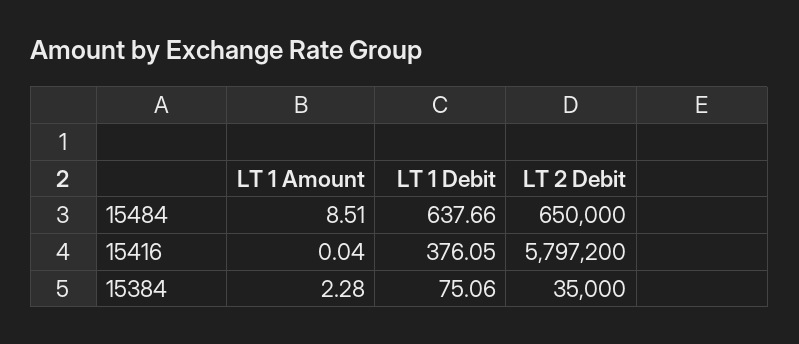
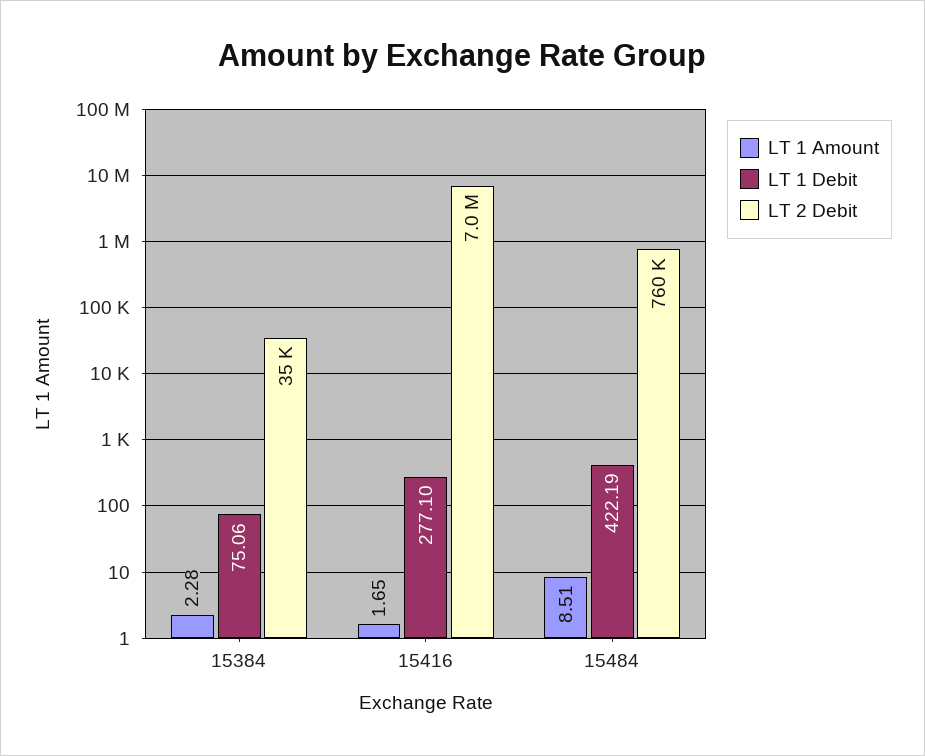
LT 1 Debit, 15484: 637.66 -> 422.19
LT 2 Debit, 15484: 650000 -> 760000
LT 1 Amount, 15416: 0.04 -> 1.65
LT 1 Debit, 15416: 376.05 -> 277.1
LT 2 Debit, 15416: 5797200 -> 7000000

